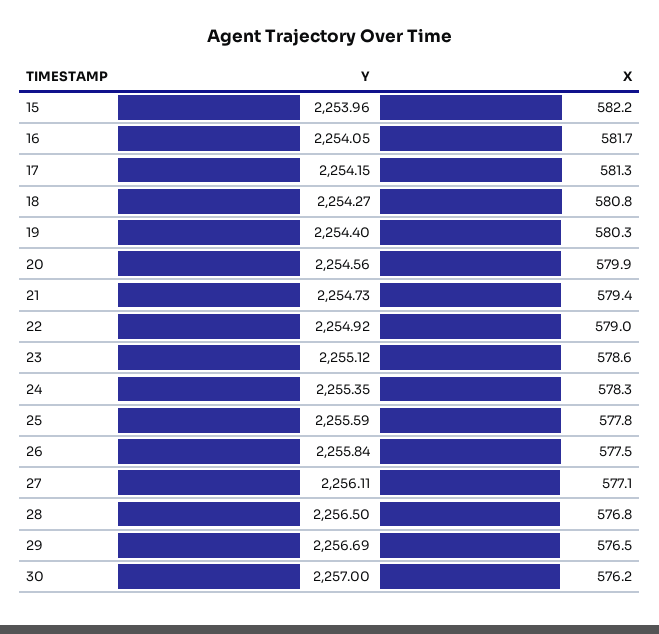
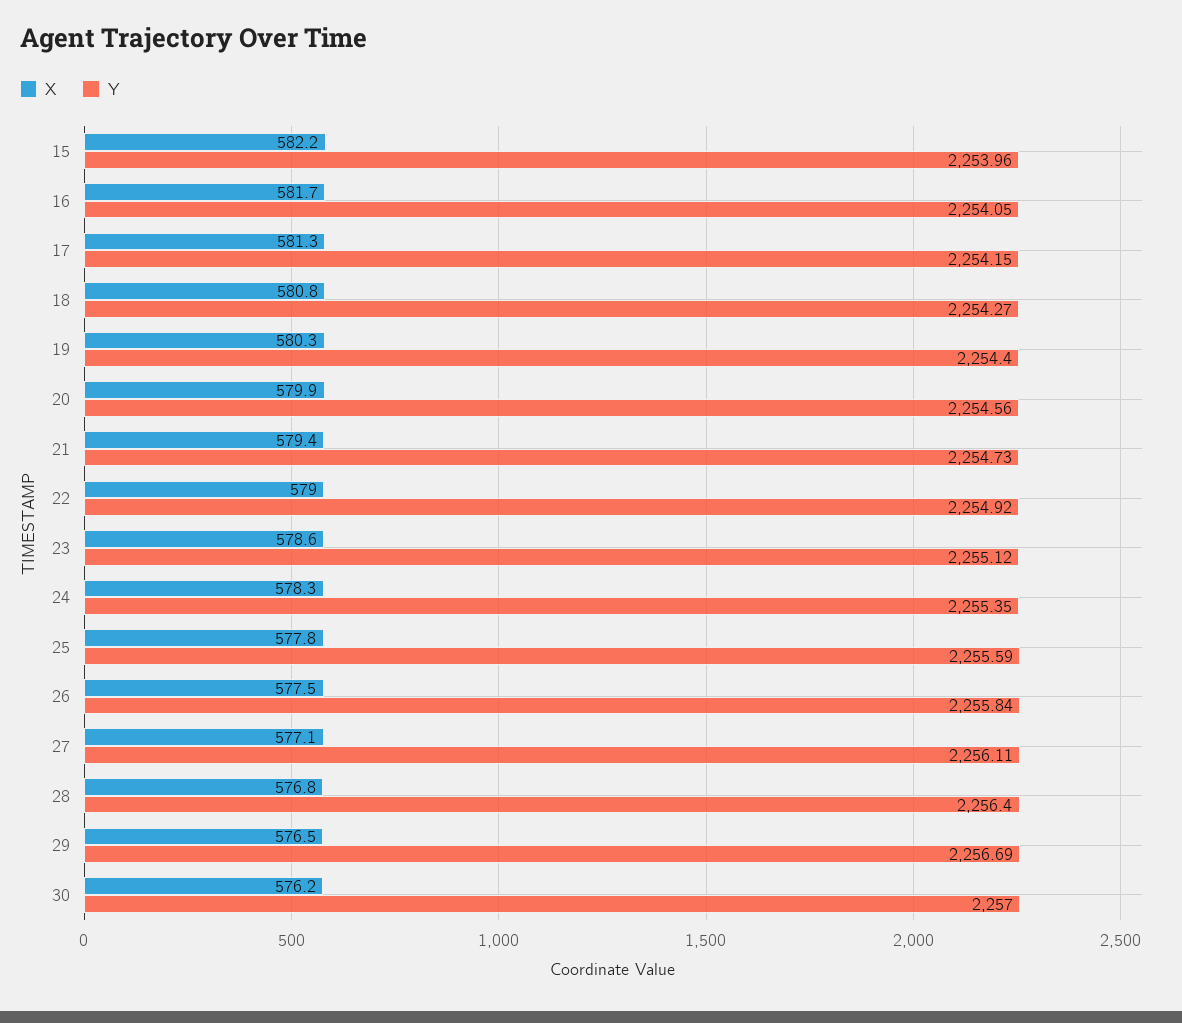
Y, 28: 2256.5 -> 2256.4

